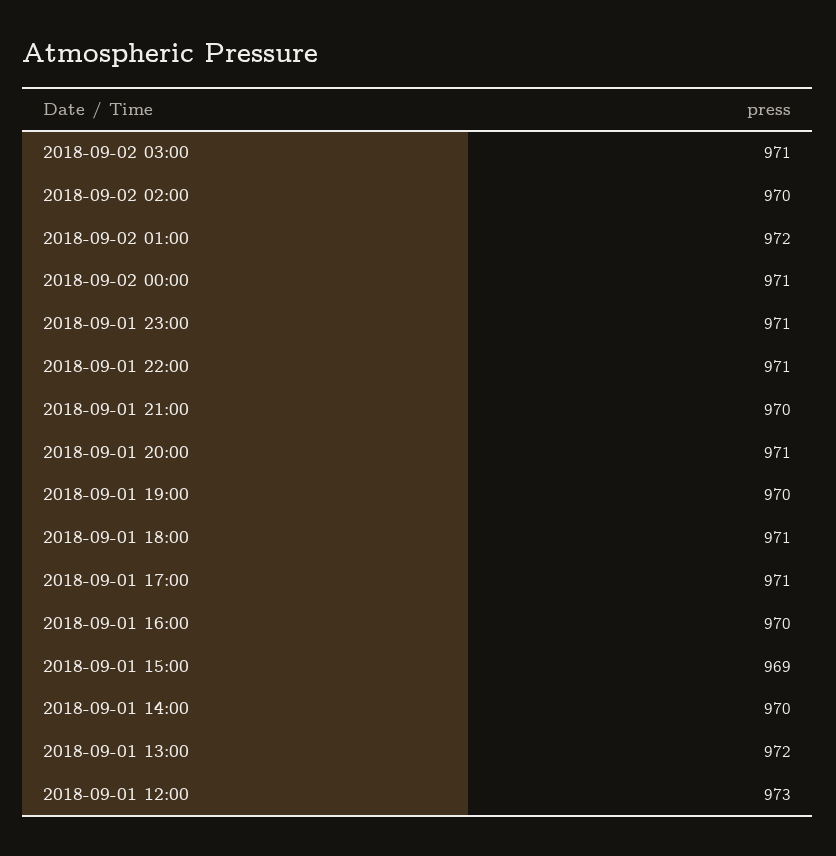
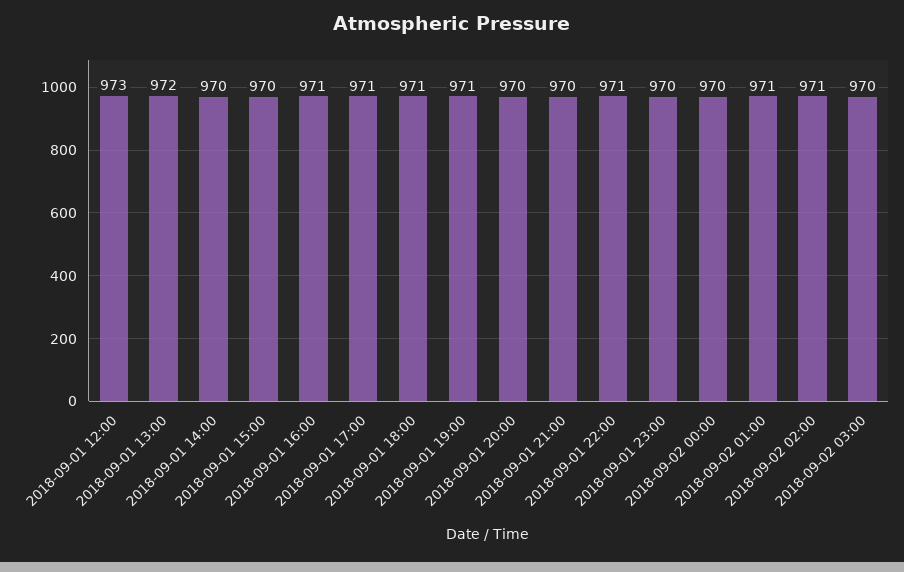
2018-09-02 03:00: 971 -> 970
2018-09-02 02:00: 970 -> 971
2018-09-02 01:00: 972 -> 971
2018-09-02 00:00: 971 -> 970
2018-09-01 23:00: 971 -> 970
2018-09-01 20:00: 971 -> 970
2018-09-01 19:00: 970 -> 971
2018-09-01 16:00: 970 -> 971
2018-09-01 15:00: 969 -> 970

